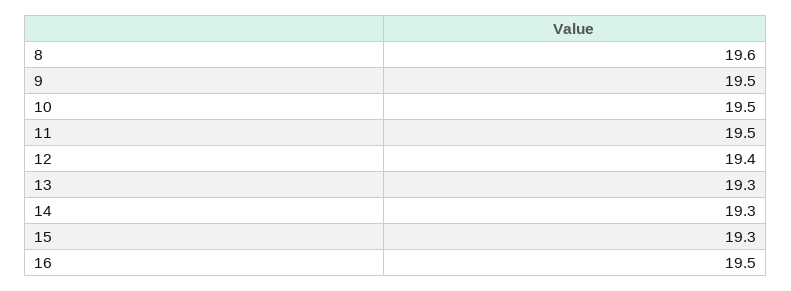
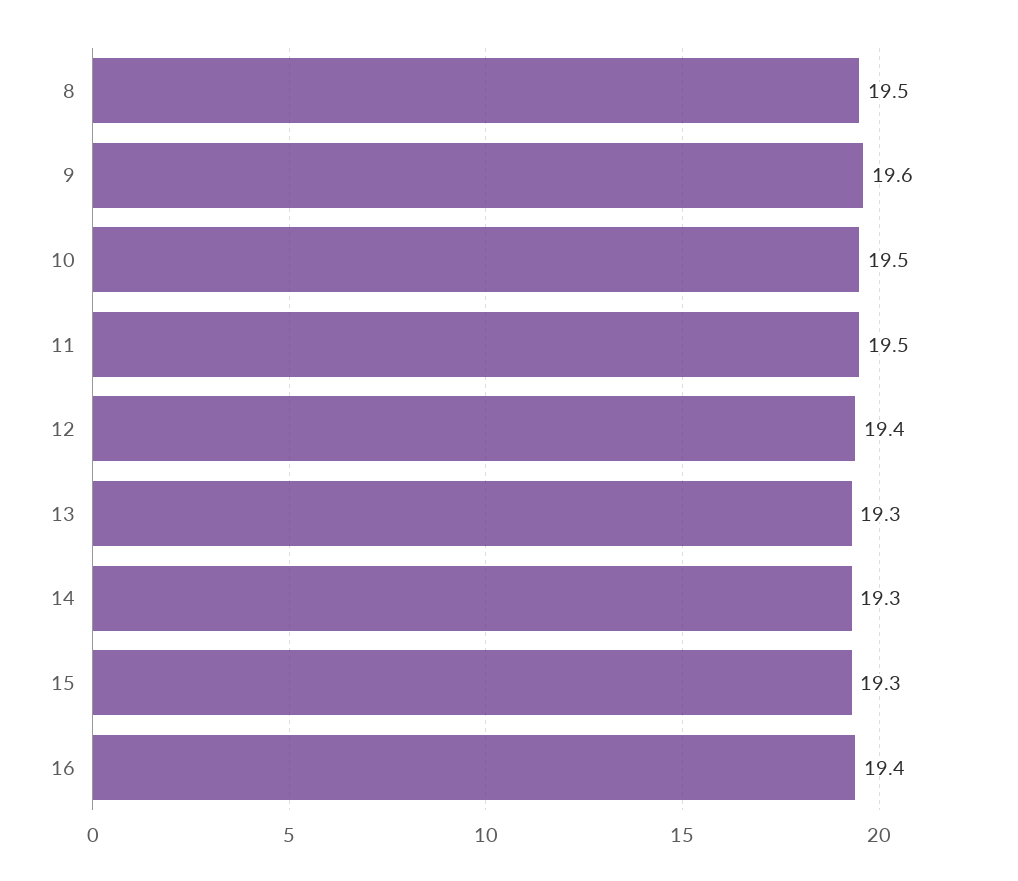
8: 19.6 -> 19.5
9: 19.5 -> 19.6
16: 19.5 -> 19.4

